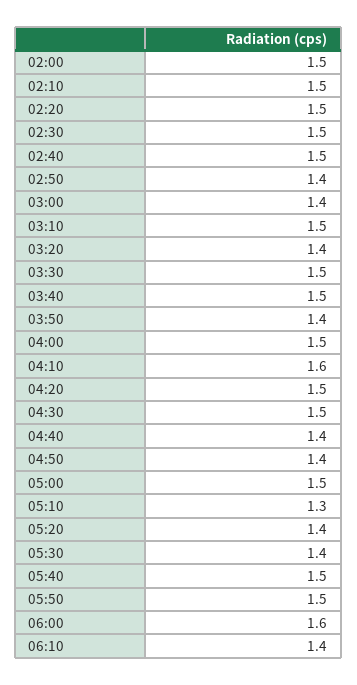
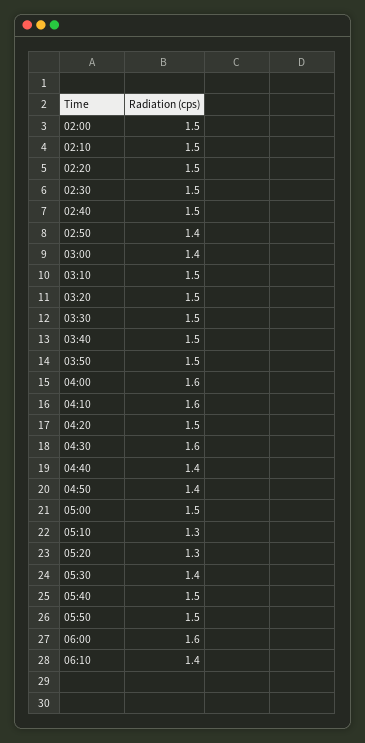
03:20: 1.4 -> 1.5
03:50: 1.4 -> 1.5
04:00: 1.5 -> 1.6
04:30: 1.5 -> 1.6
05:20: 1.4 -> 1.3

